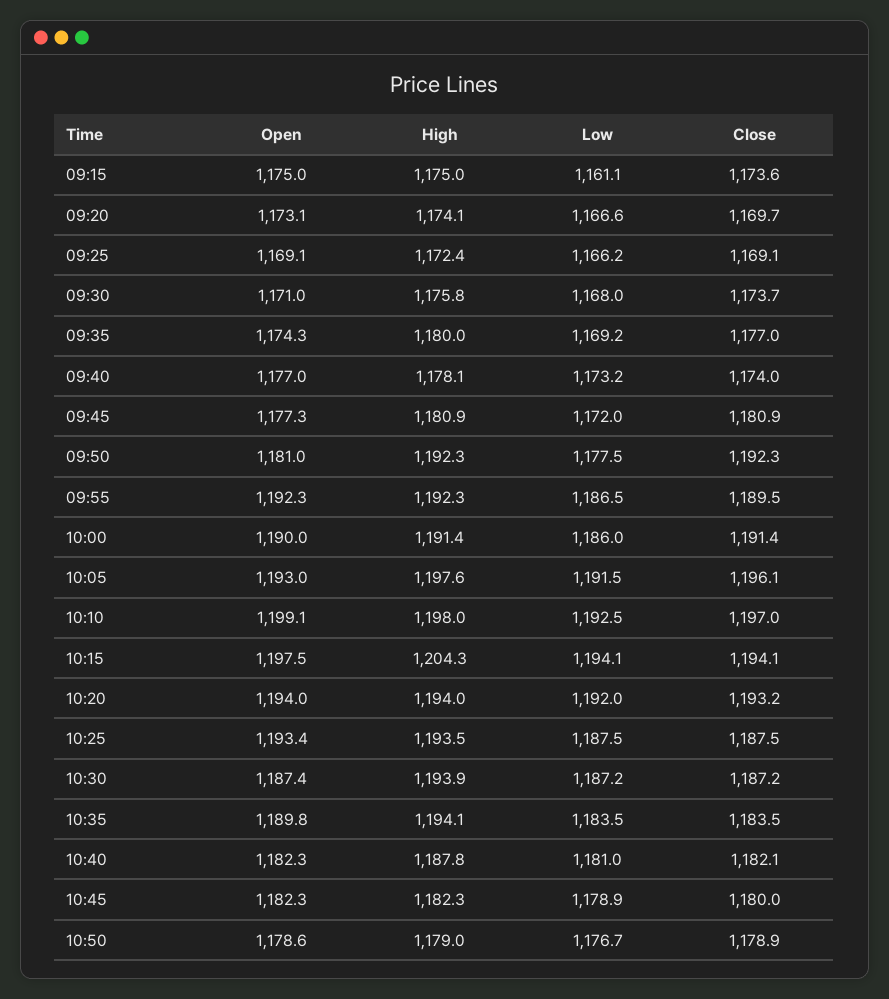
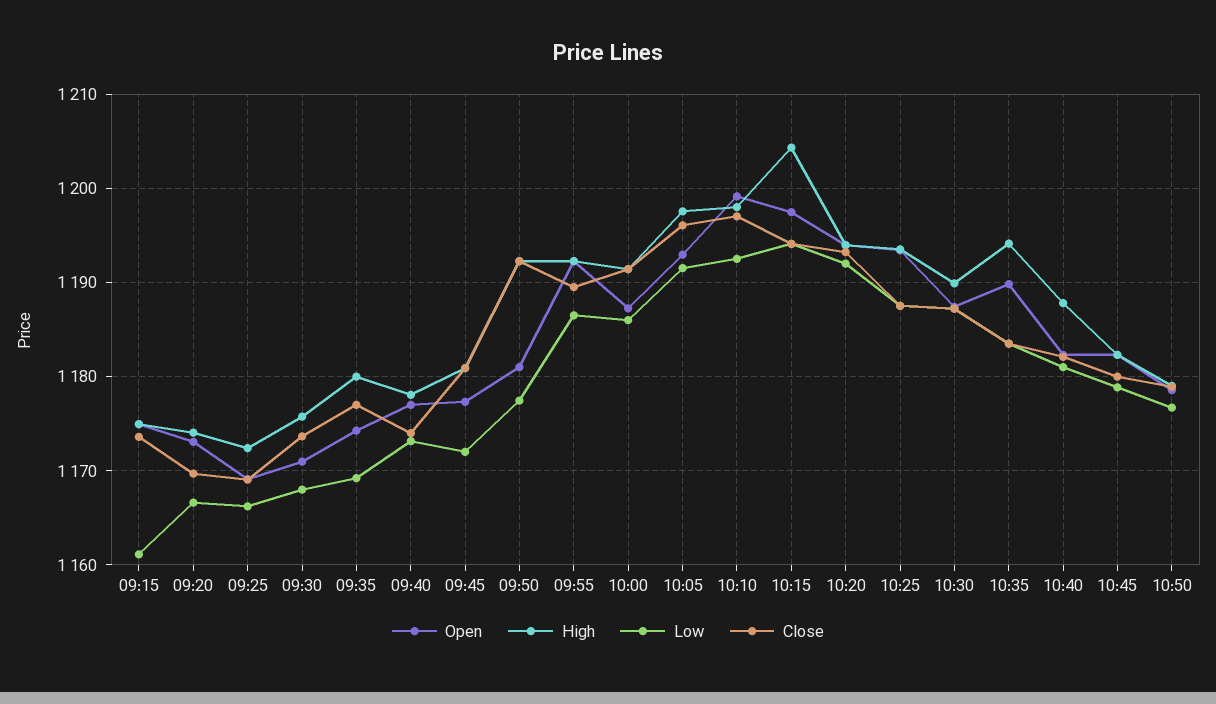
Open, 10:00: 1190 -> 1187
High, 10:30: 1193.9 -> 1190

